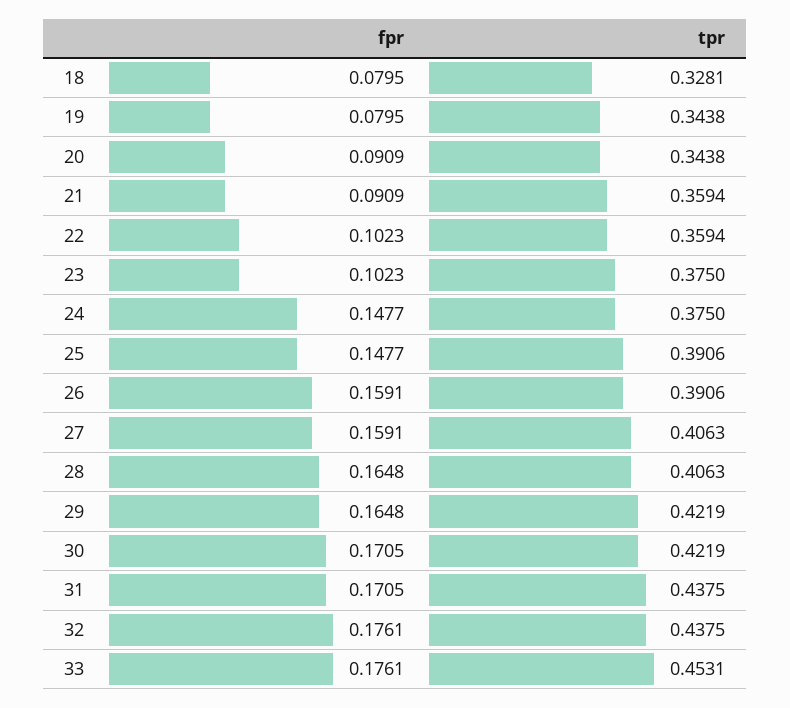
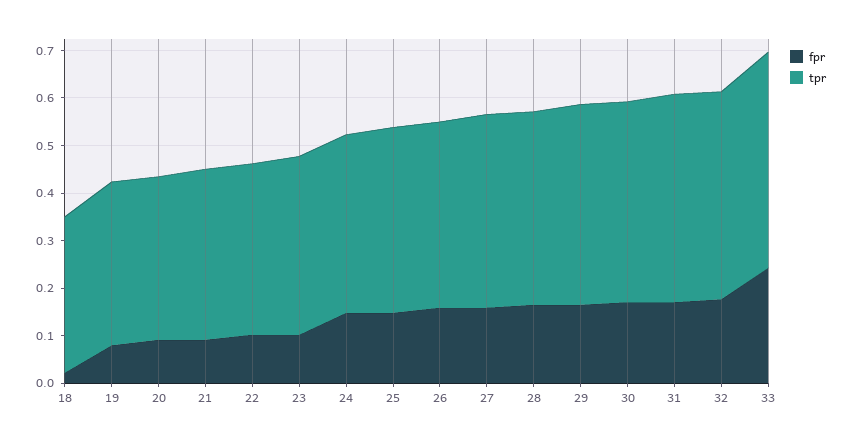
fpr, 18: 0.0795 -> 0.02
fpr, 33: 0.1761 -> 0.24

